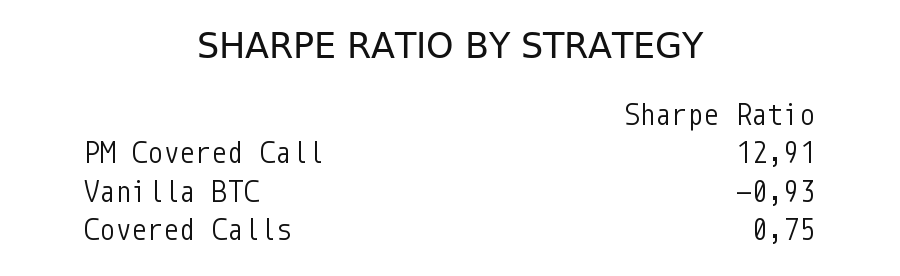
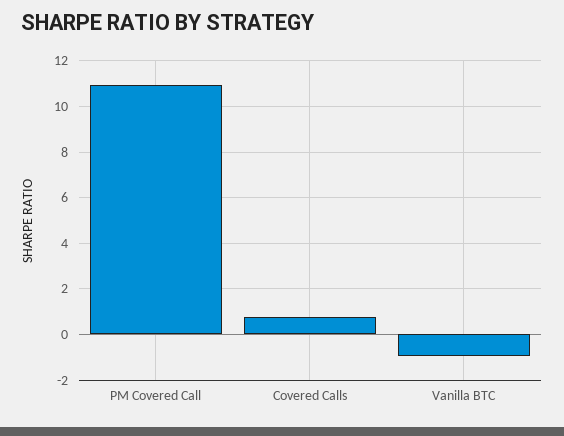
PM Covered Call: 12.91 -> 11

